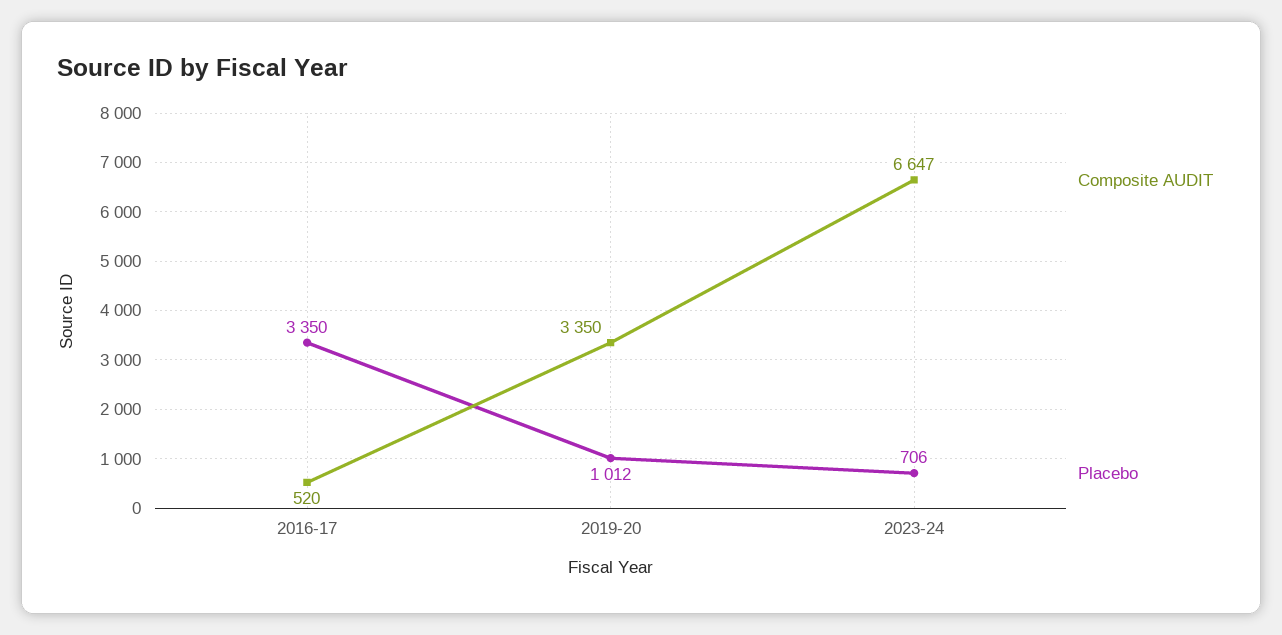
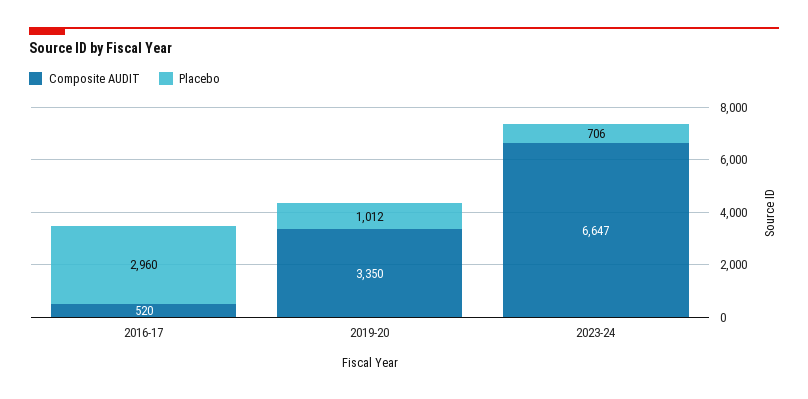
Placebo, 2016-17: 3350 -> 2960

